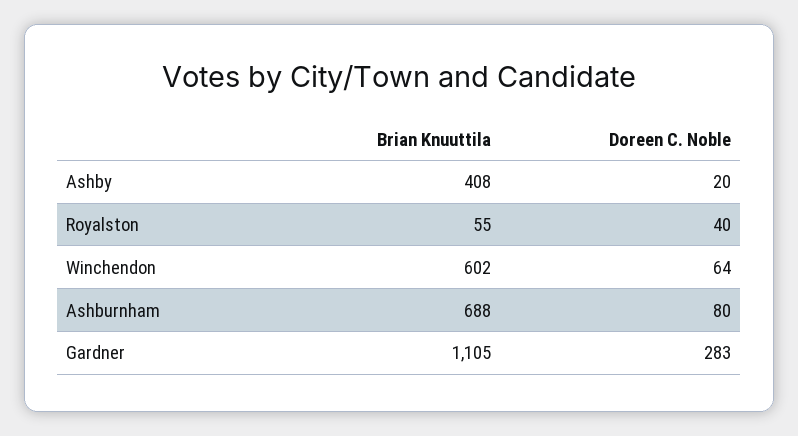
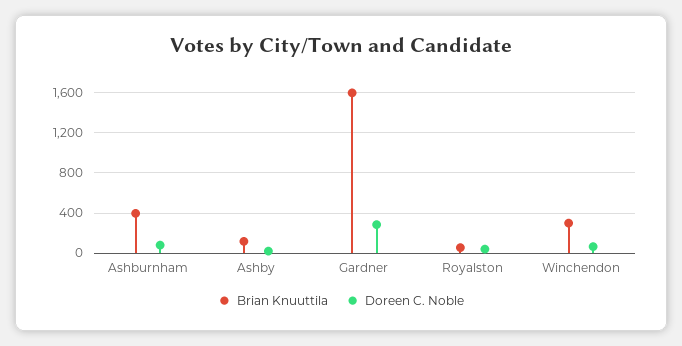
Brian Knuuttila, Ashby: 408 -> 100
Brian Knuuttila, Winchendon: 602 -> 300
Brian Knuuttila, Ashburnham: 688 -> 400
Brian Knuuttila, Gardner: 1105 -> 1600

